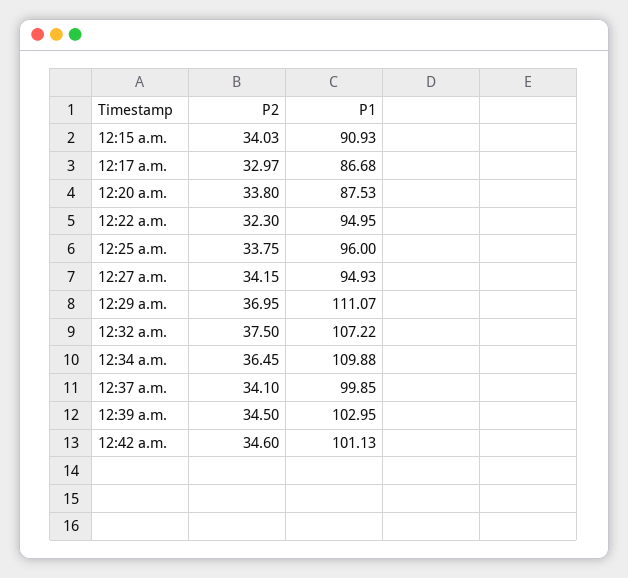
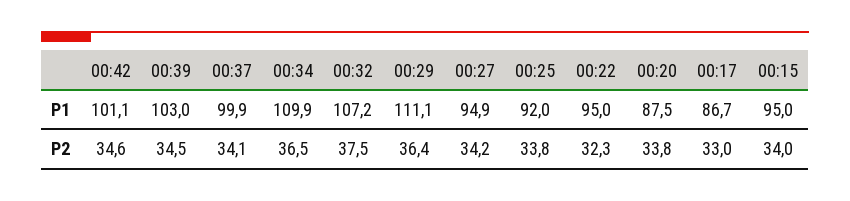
P1, 12:15 a.m.: 90.93 -> 95
P1, 12:25 a.m.: 96 -> 92
P2, 12:29 a.m.: 36.95 -> 36.4

